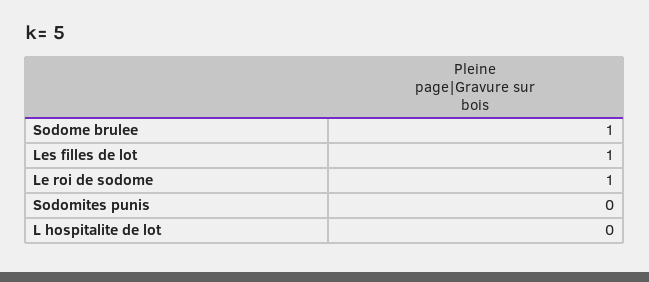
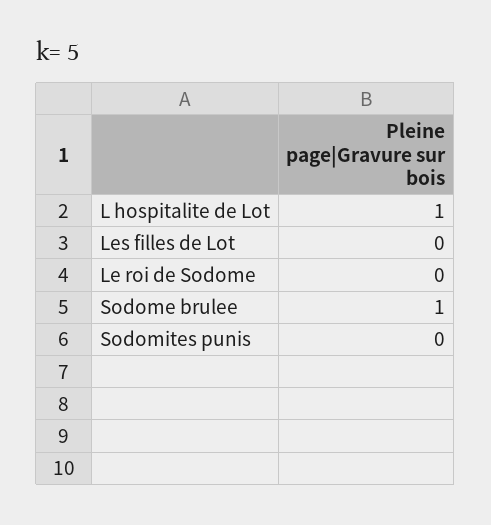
Les filles de lot: 1 -> 0
Le roi de sodome: 1 -> 0
L hospitalite de lot: 0 -> 1

